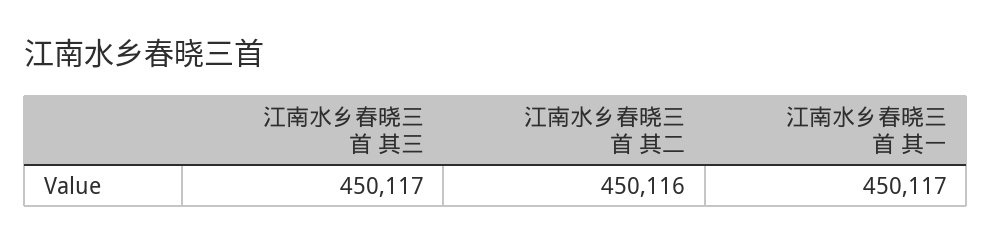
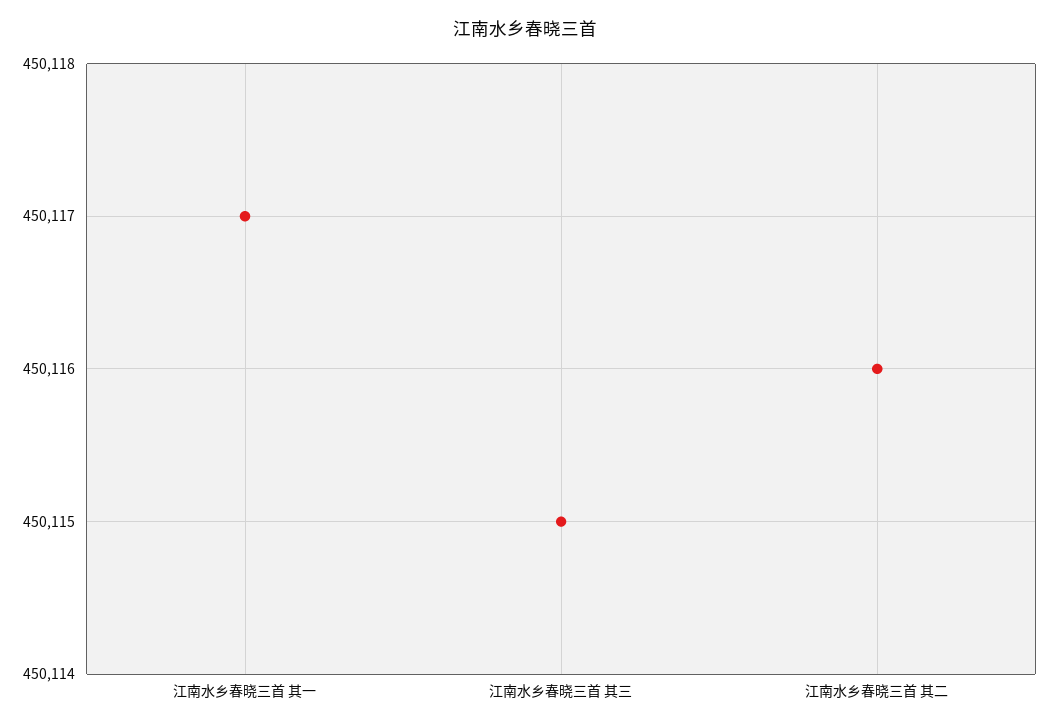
江南水乡春晓三首 其三: 450117 -> 450115

